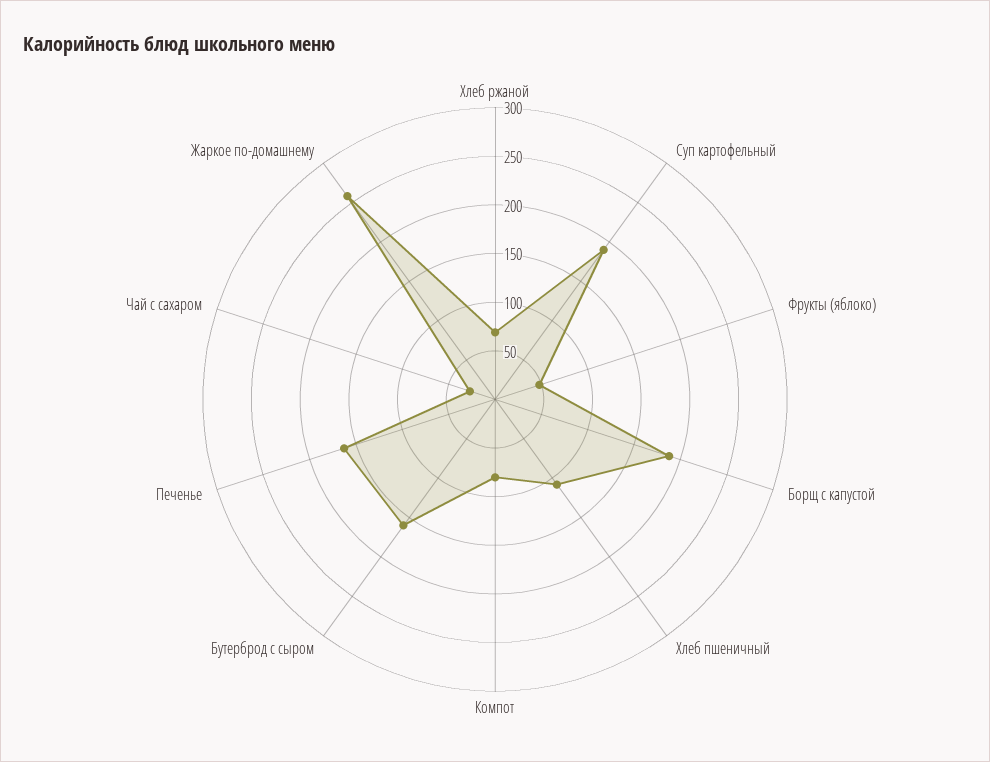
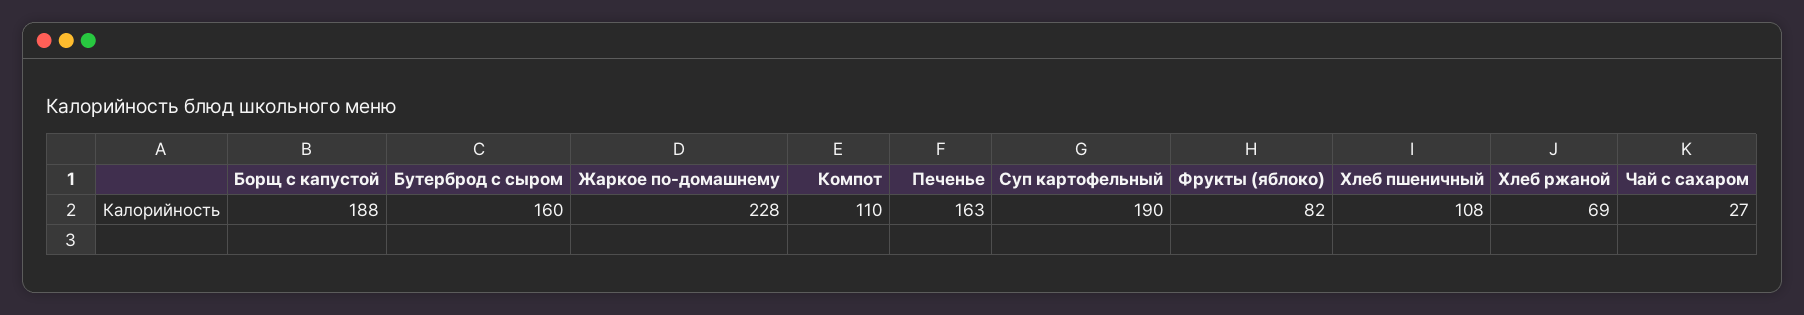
Фрукты (яблоко): 50 -> 82
Компот: 80 -> 110
Жаркое по-домашнему: 260 -> 228

